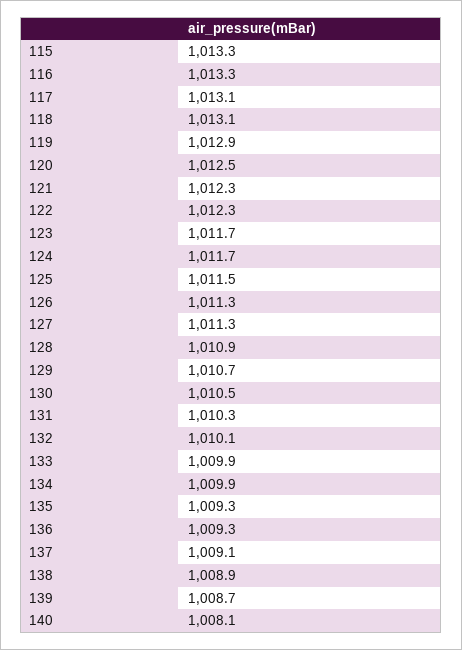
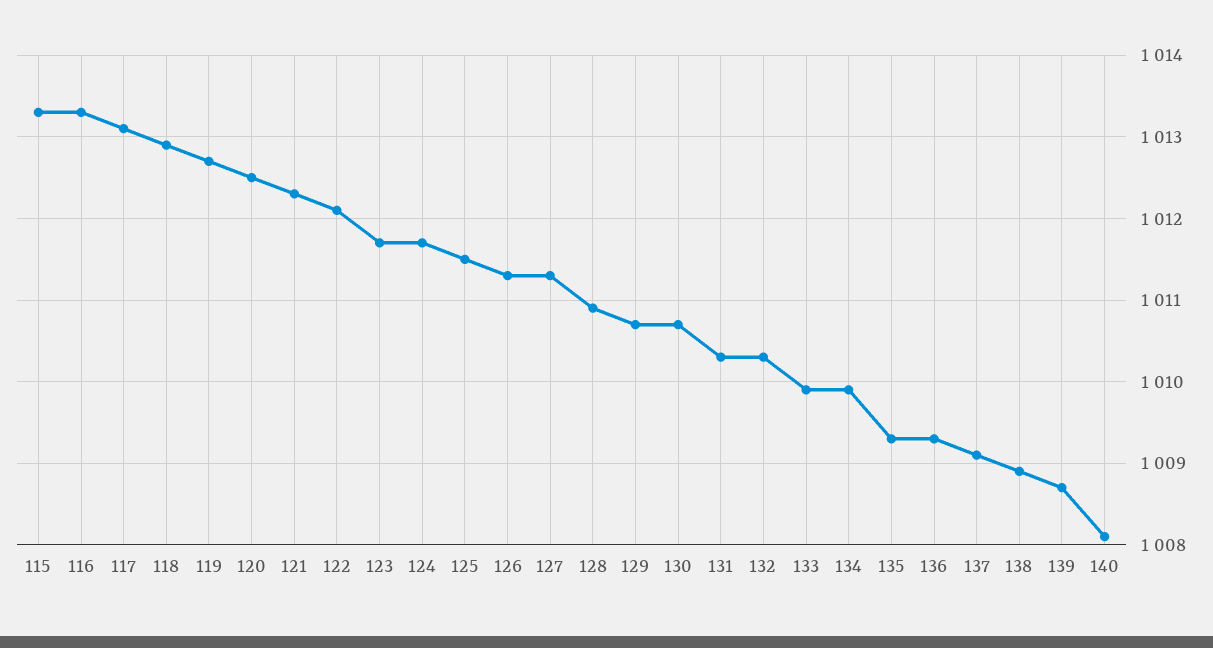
118: 1013.1 -> 1012.9
119: 1012.9 -> 1012.7
122: 1012.3 -> 1012.1
130: 1010.5 -> 1010.7
132: 1010.1 -> 1010.3

